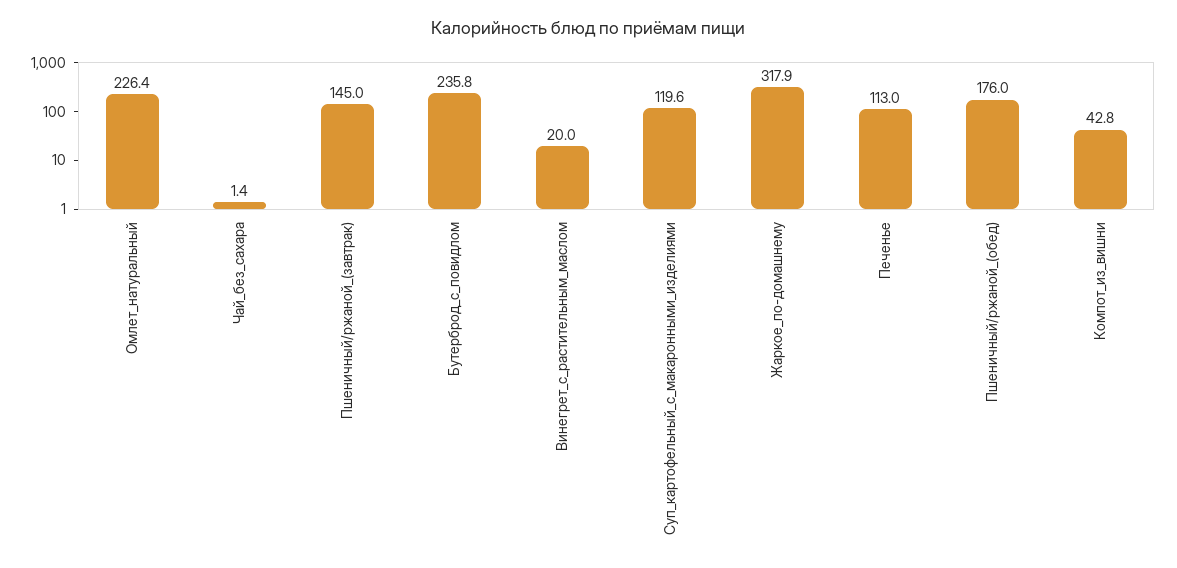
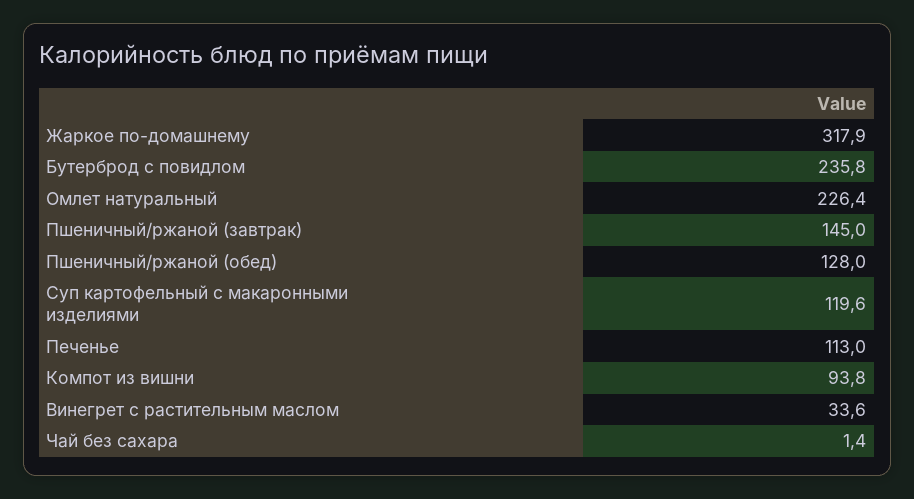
Винегрет_с_растительным_маслом: 20 -> 33.6
Пшеничный/ржаной_(обед): 176 -> 128
Компот_из_вишни: 42.8 -> 93.8

